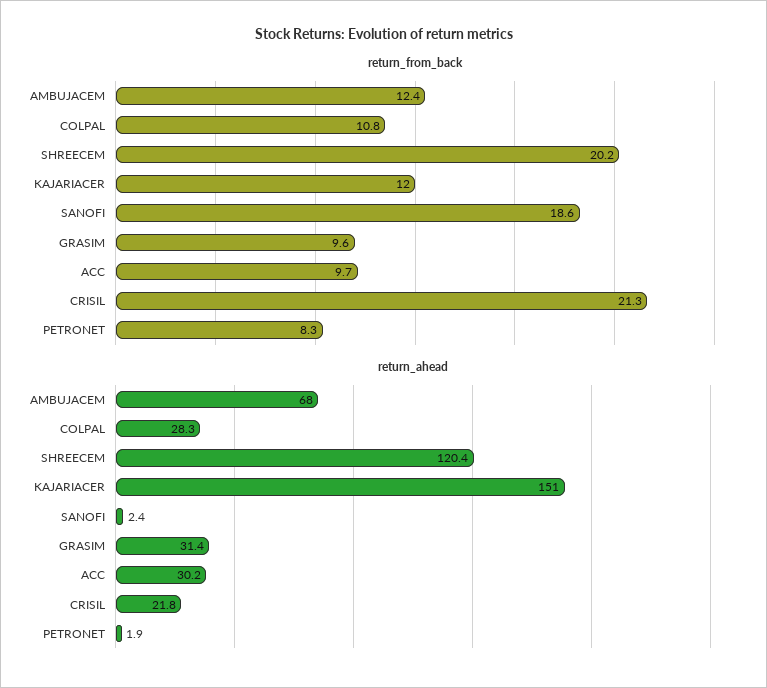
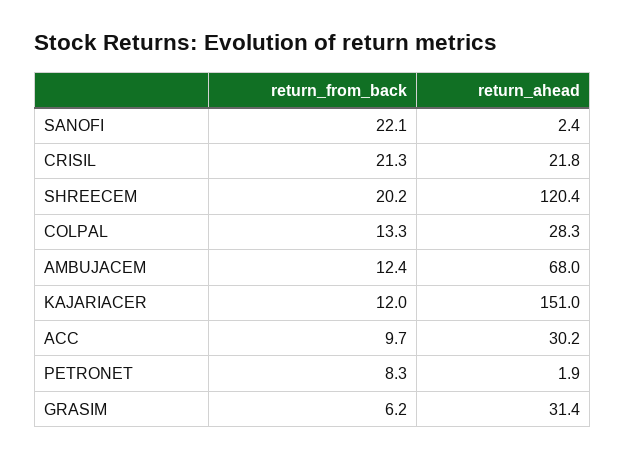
return_from_back, COLPAL: 10.8 -> 13.3
return_from_back, SANOFI: 18.6 -> 22.1
return_from_back, GRASIM: 9.6 -> 6.2

